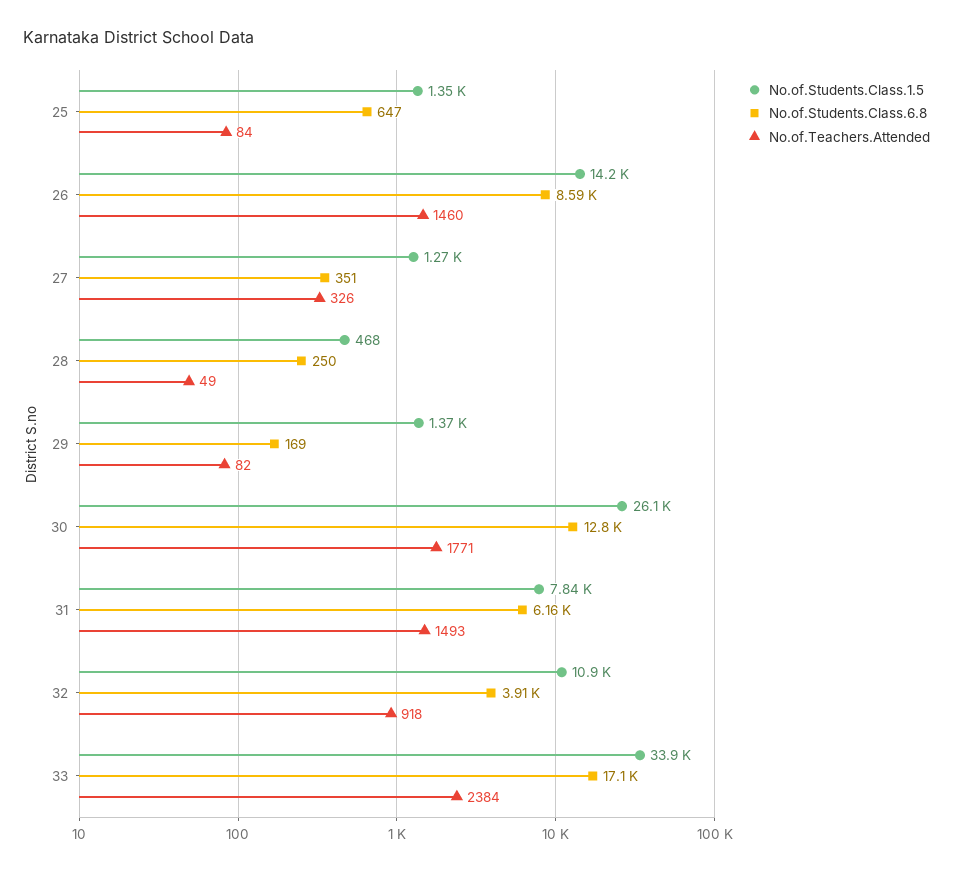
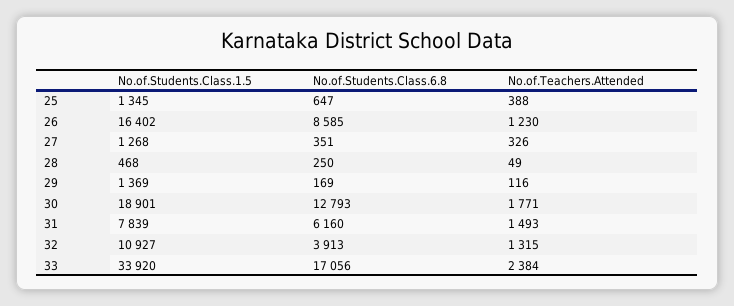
No.of.Teachers.Attended, 25: 84 -> 388
No.of.Students.Class.1.5, 26: 14200 -> 16402
No.of.Teachers.Attended, 26: 1460 -> 1230
No.of.Teachers.Attended, 29: 82 -> 116
No.of.Students.Class.1.5, 30: 26100 -> 18901
No.of.Teachers.Attended, 32: 918 -> 1315

